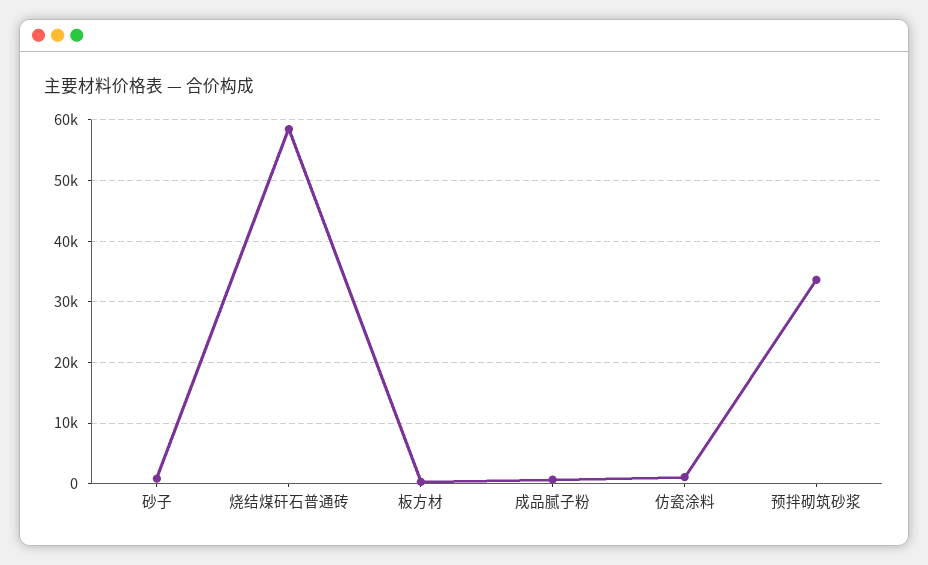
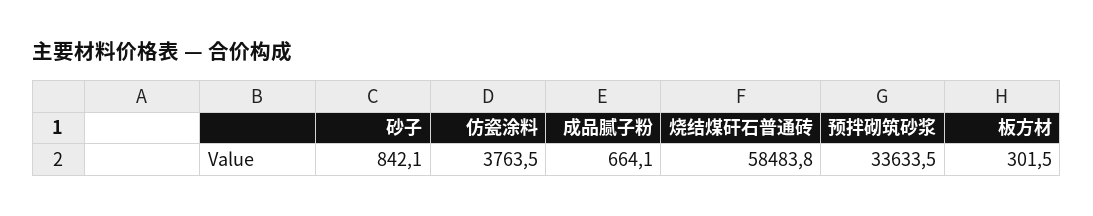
仿瓷涂料: 1000 -> 3763.5

